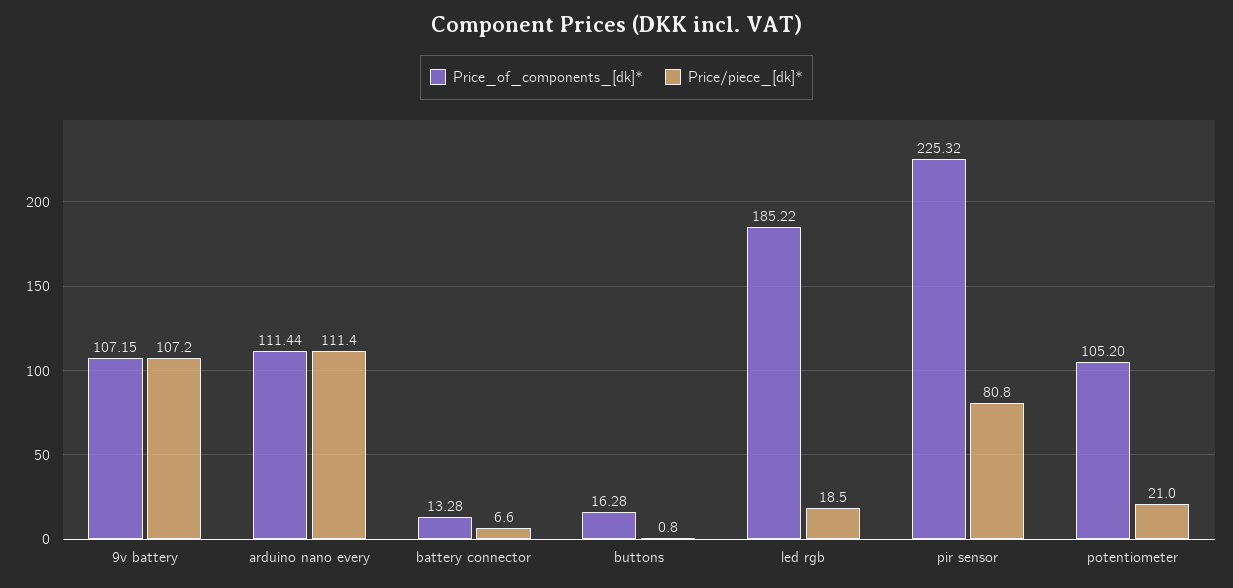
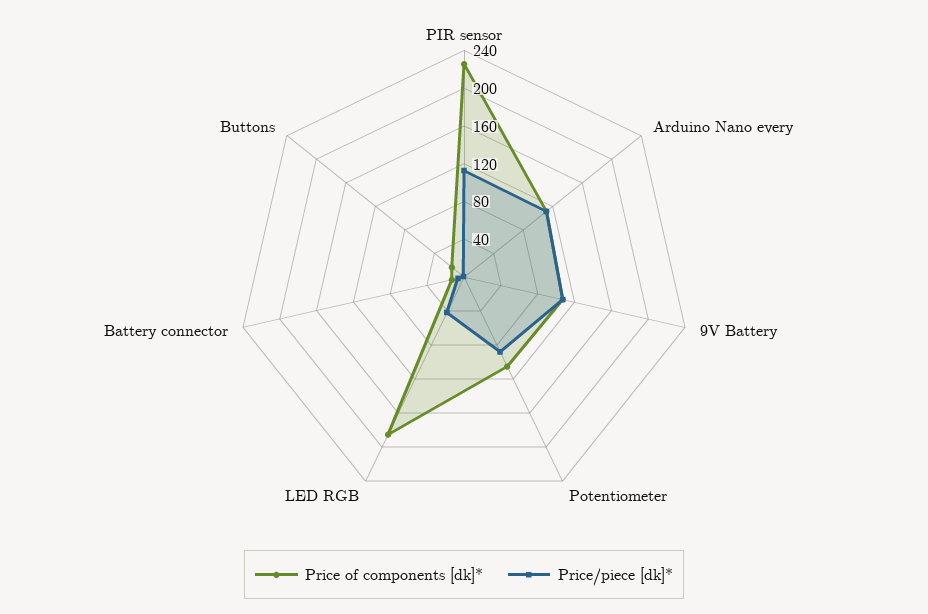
Price/piece_[dk]*, led rgb: 18.5 -> 40
Price/piece_[dk]*, pir sensor: 80.8 -> 110
Price/piece_[dk]*, potentiometer: 21 -> 90

